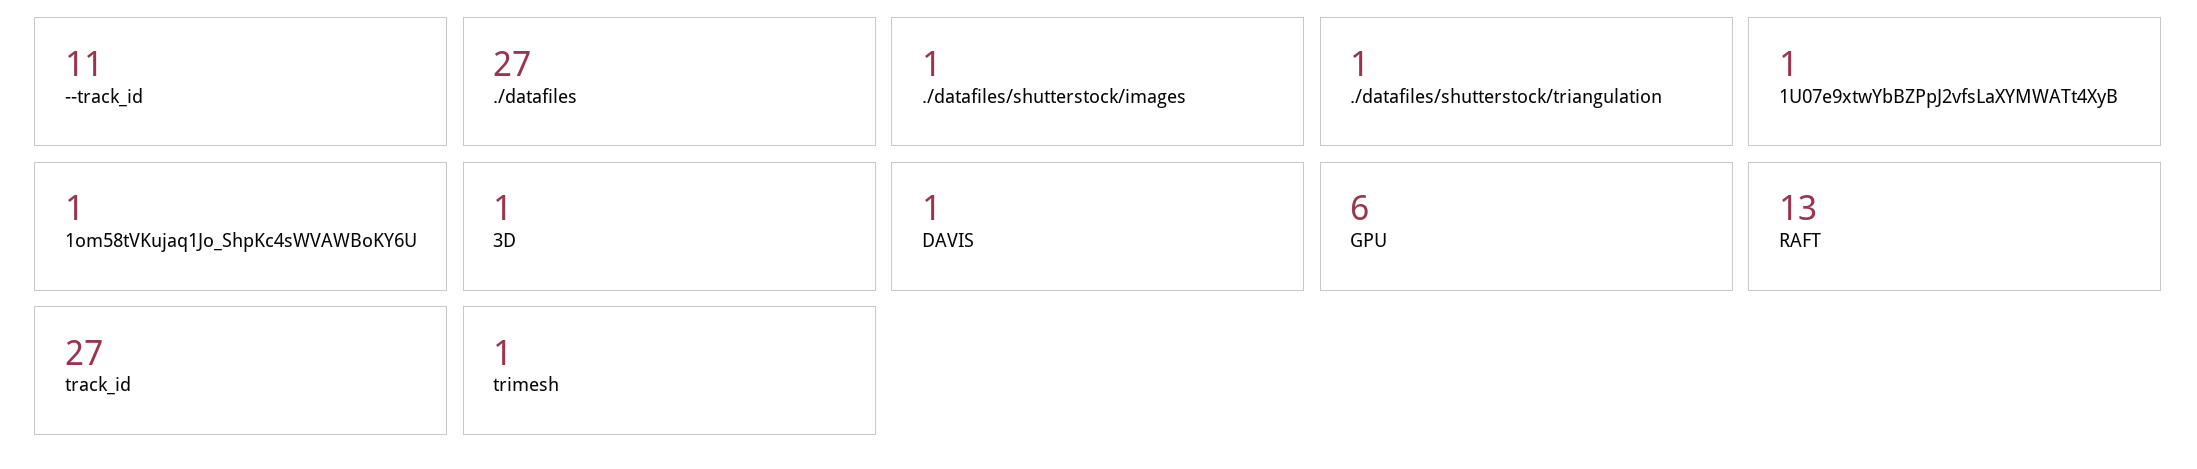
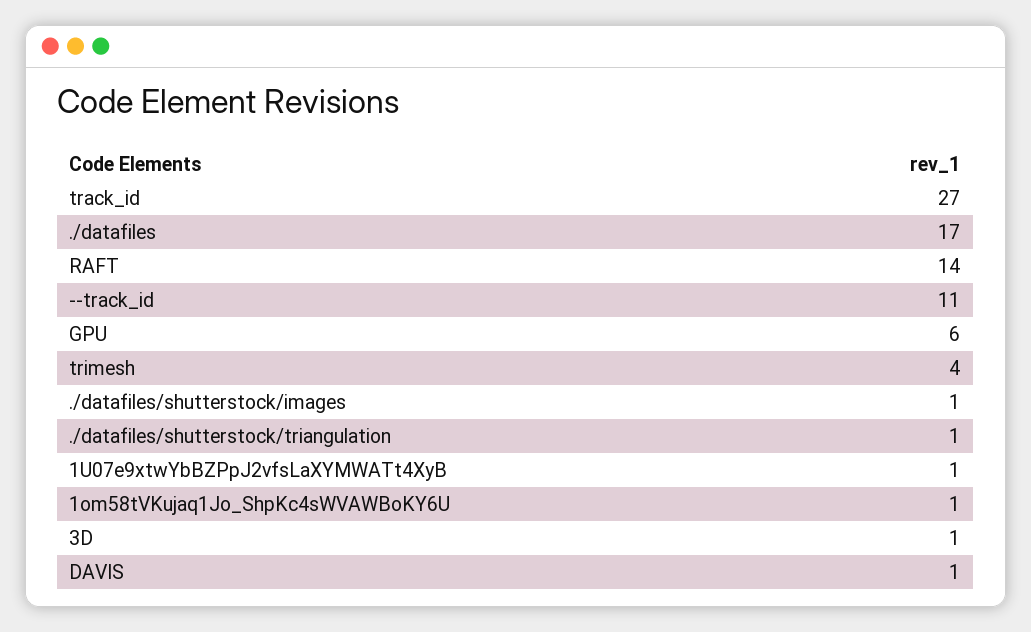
./datafiles: 27 -> 17
RAFT: 13 -> 14
trimesh: 1 -> 4

